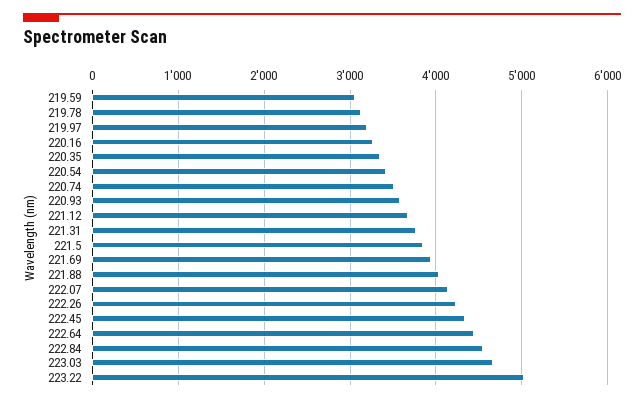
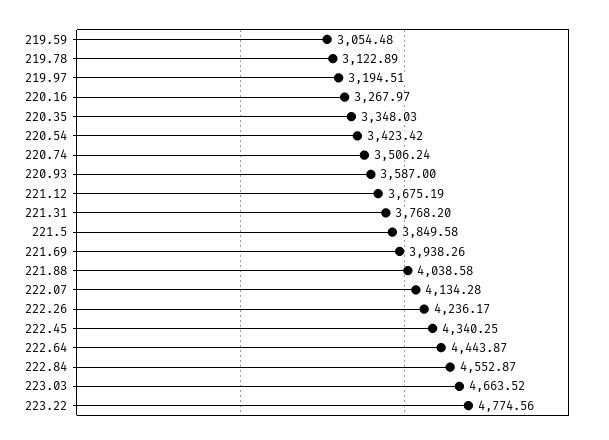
223.22: 5000 -> 4774.56

